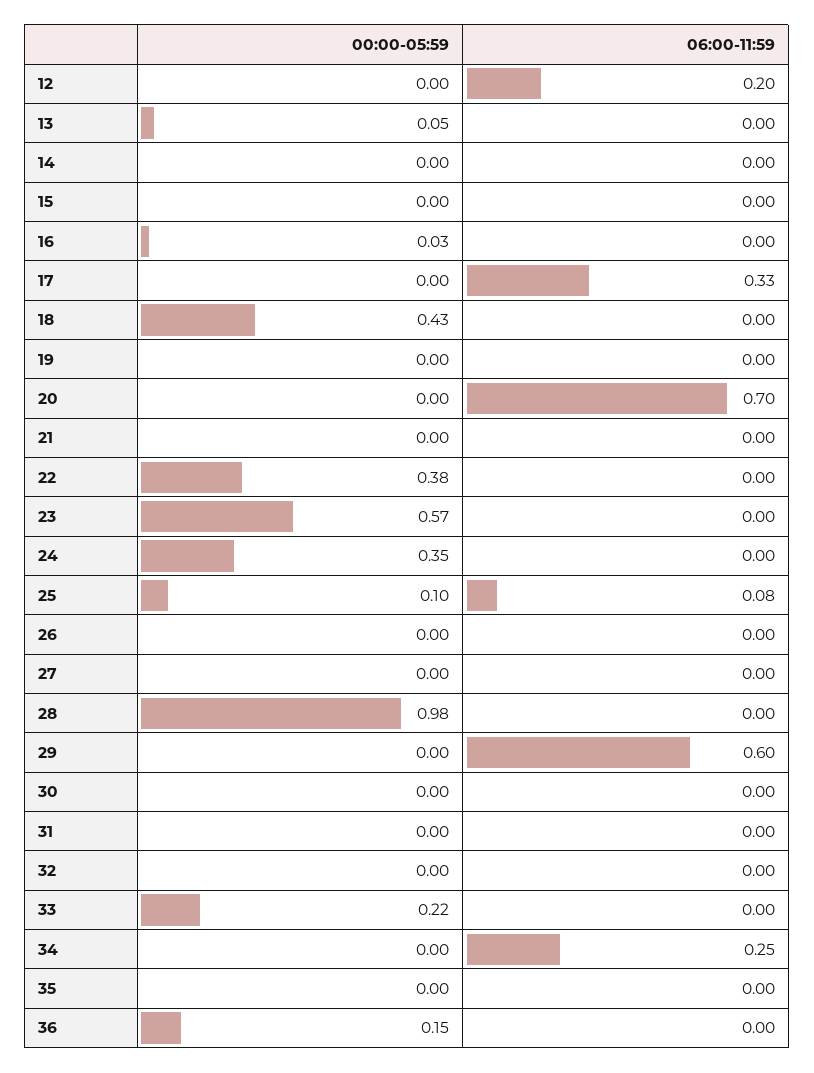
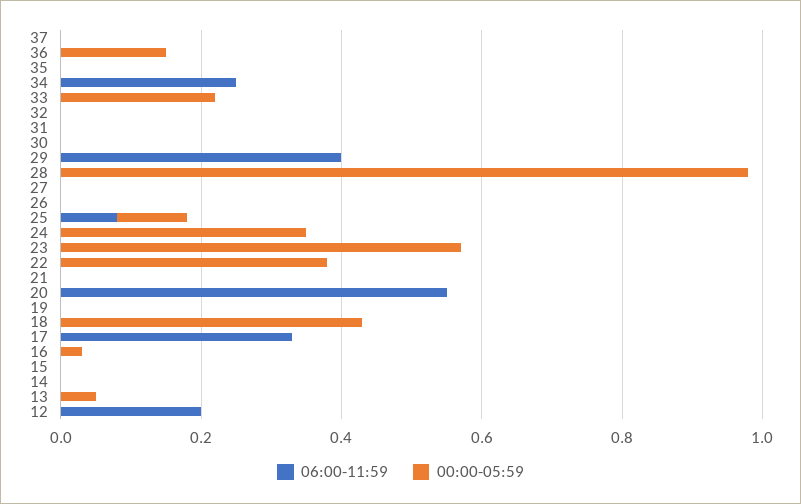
06:00-11:59, 20: 0.7 -> 0.55
06:00-11:59, 29: 0.6 -> 0.4
06:00-11:59, 37: none -> 0
00:00-05:59, 37: none -> 0

